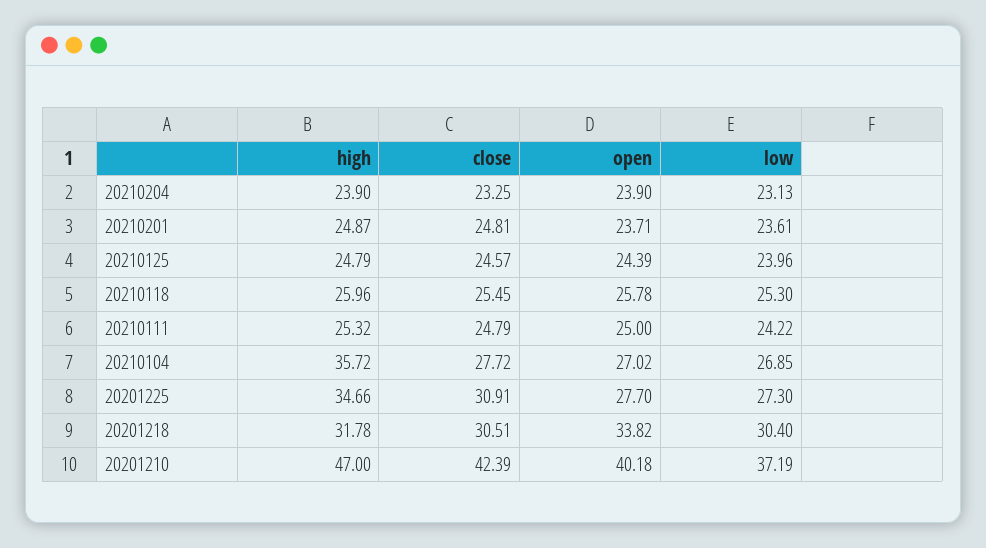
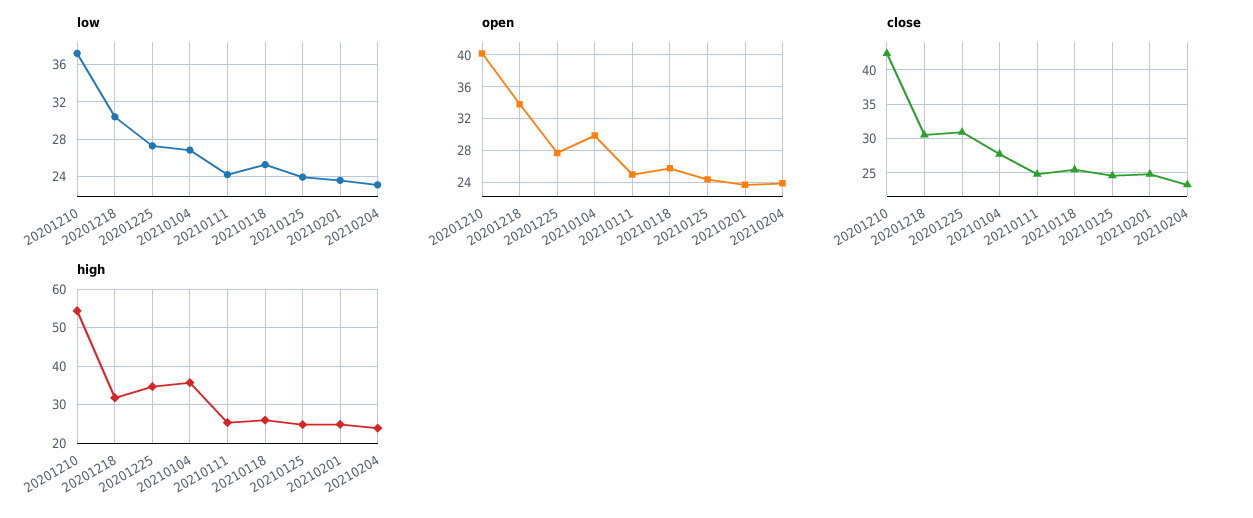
open, 20210104: 27.02 -> 30
high, 20201210: 47 -> 54

